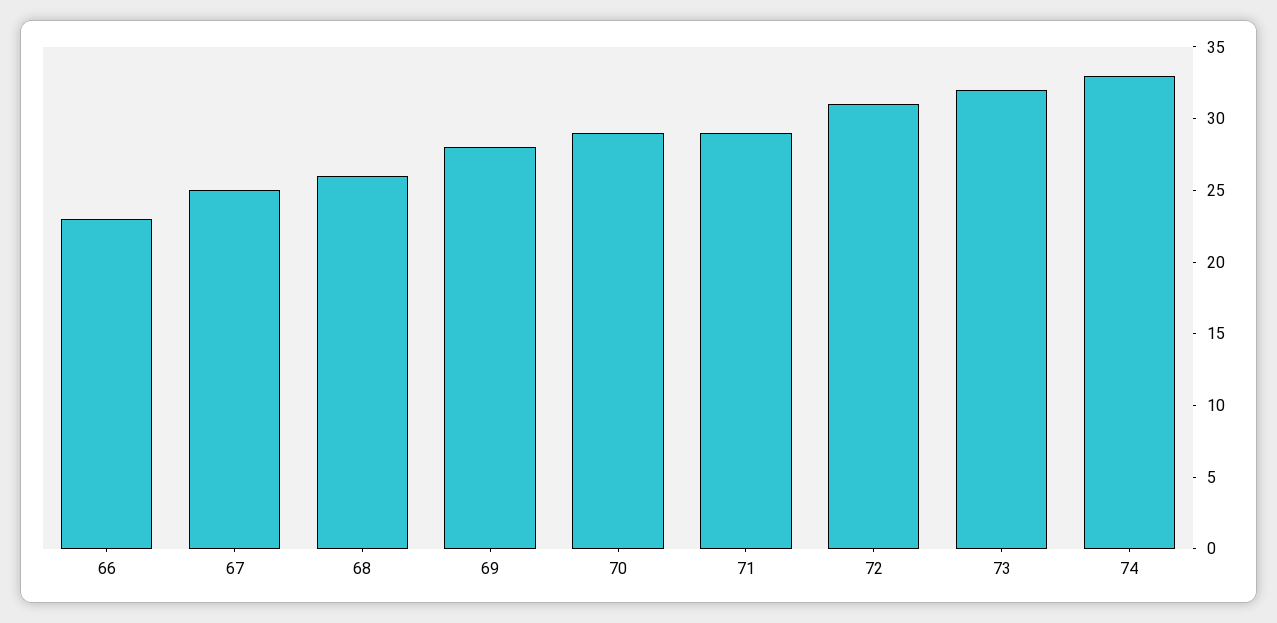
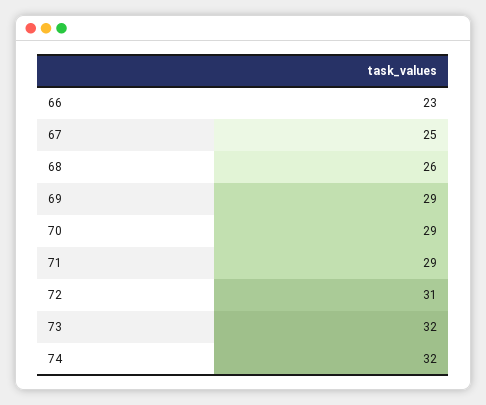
69: 28 -> 29
74: 33 -> 32

